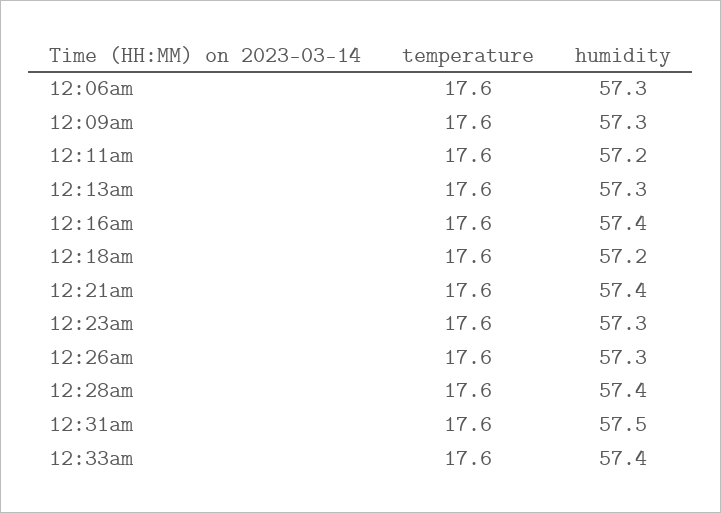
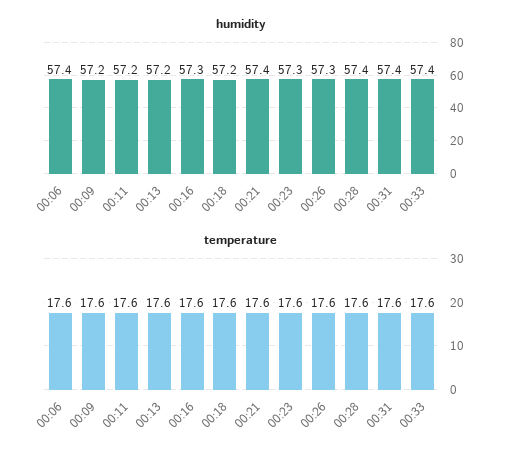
humidity, 12:06am: 57.3 -> 57.4
humidity, 12:09am: 57.3 -> 57.2
humidity, 12:13am: 57.3 -> 57.2
humidity, 12:16am: 57.4 -> 57.3
humidity, 12:31am: 57.5 -> 57.4

